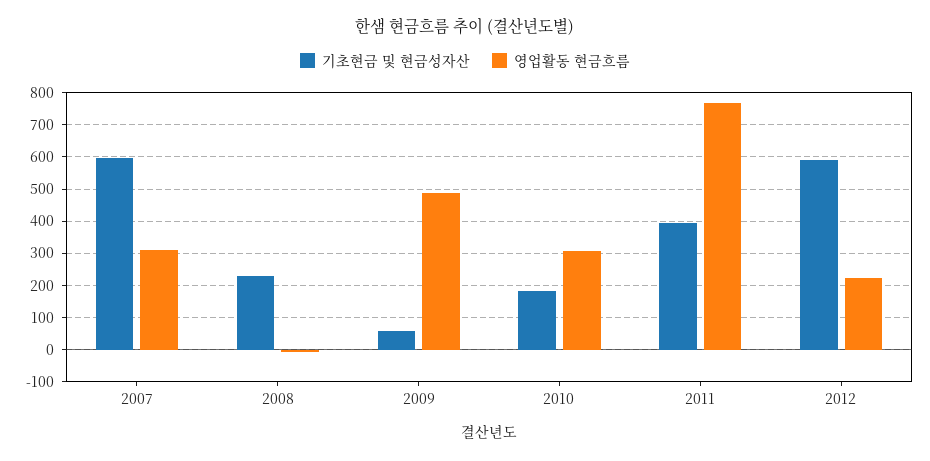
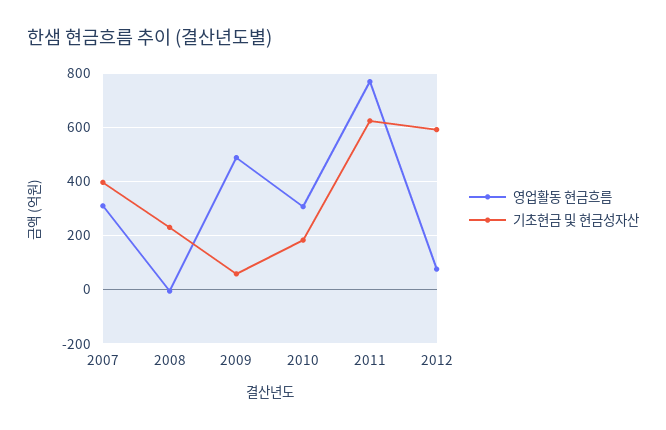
기초현금 및 현금성자산, 2007: 600 -> 400
기초현금 및 현금성자산, 2011: 400 -> 625
영업활동 현금흐름, 2012: 220 -> 75

